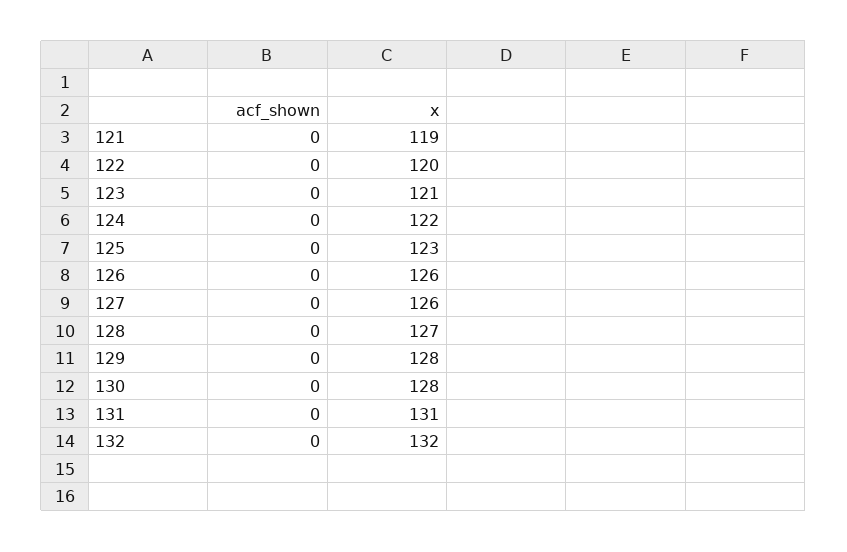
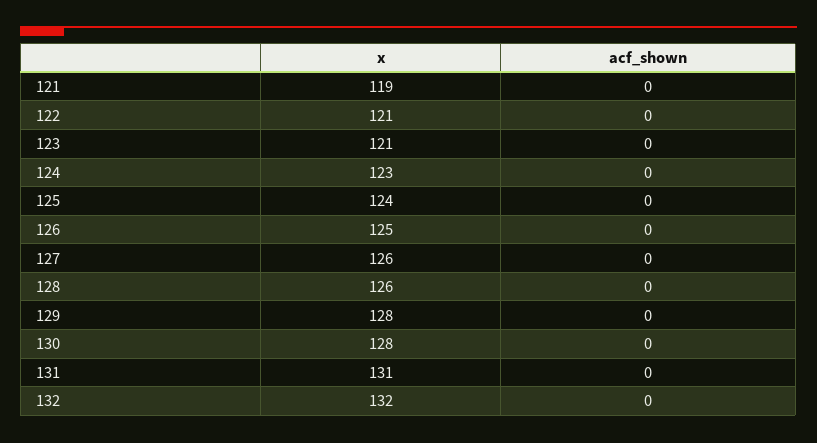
x, 122: 120 -> 121
x, 124: 122 -> 123
x, 125: 123 -> 124
x, 126: 126 -> 125
x, 128: 127 -> 126

